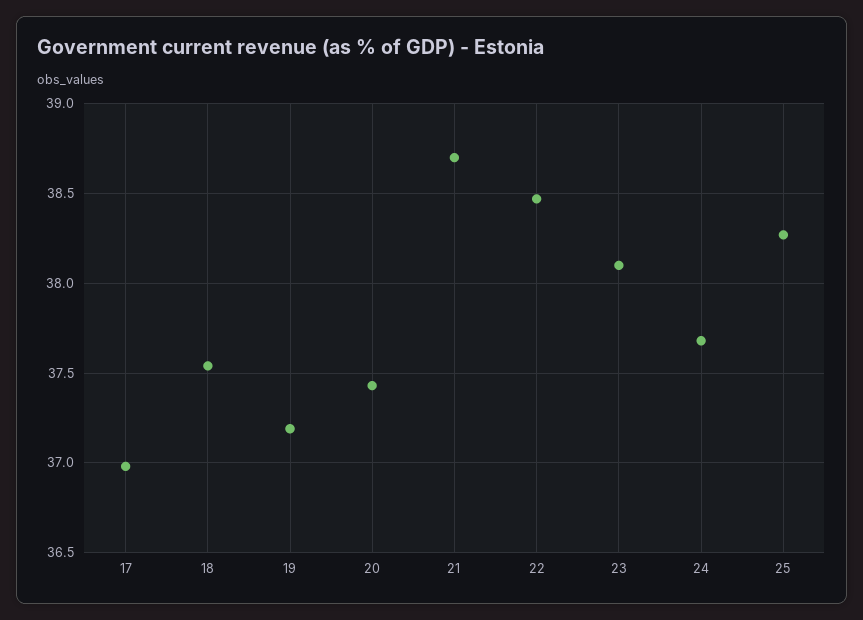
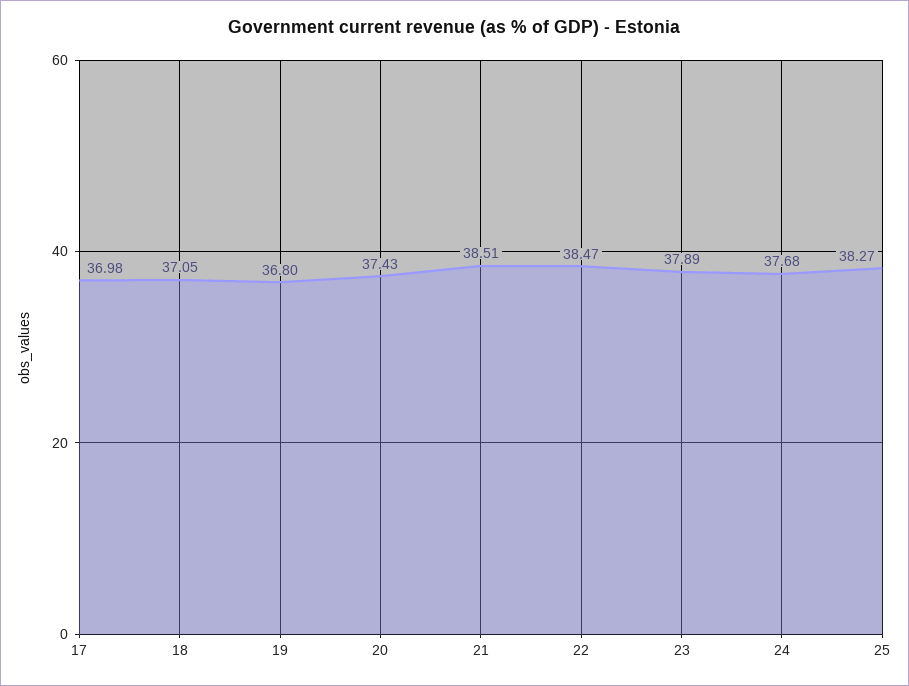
18: 37.55 -> 37.05
19: 37.2 -> 36.8
21: 38.7 -> 38.51
23: 38.1 -> 37.89

